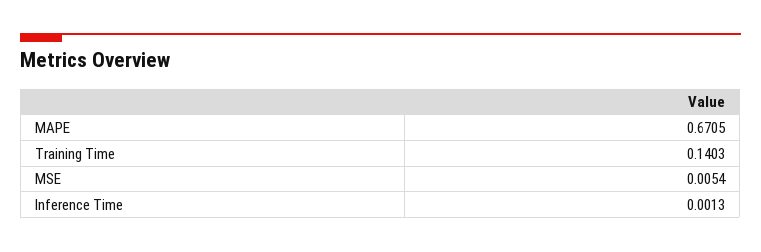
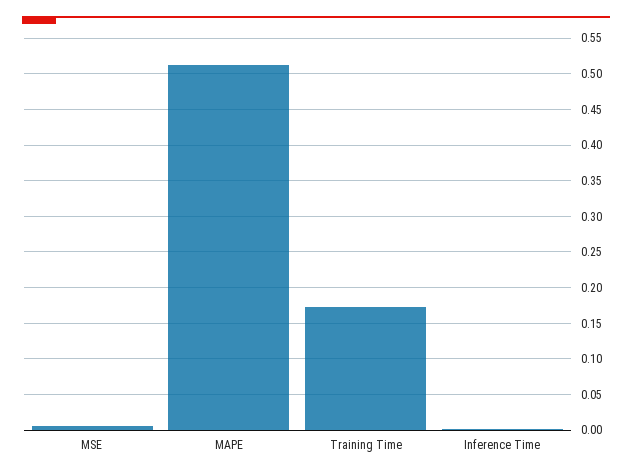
MAPE: 0.6705 -> 0.51
Training Time: 0.1403 -> 0.17

